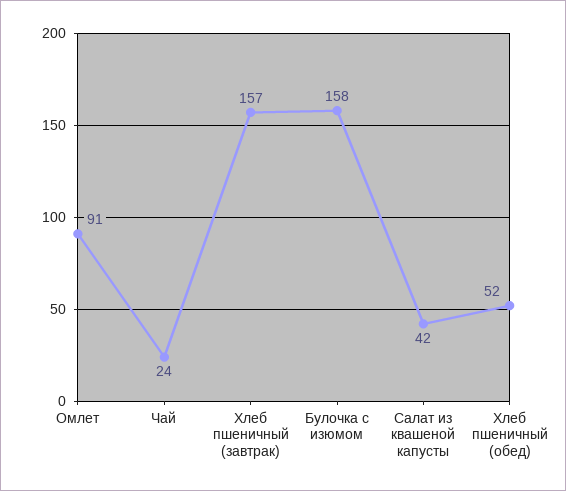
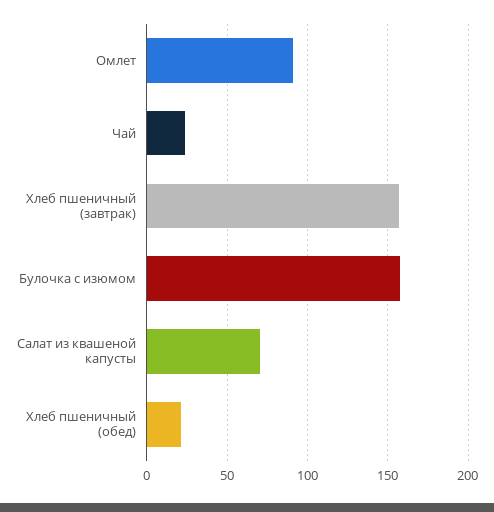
Салат из квашеной капусты: 42 -> 70
Хлеб пшеничный (обед): 52 -> 20

